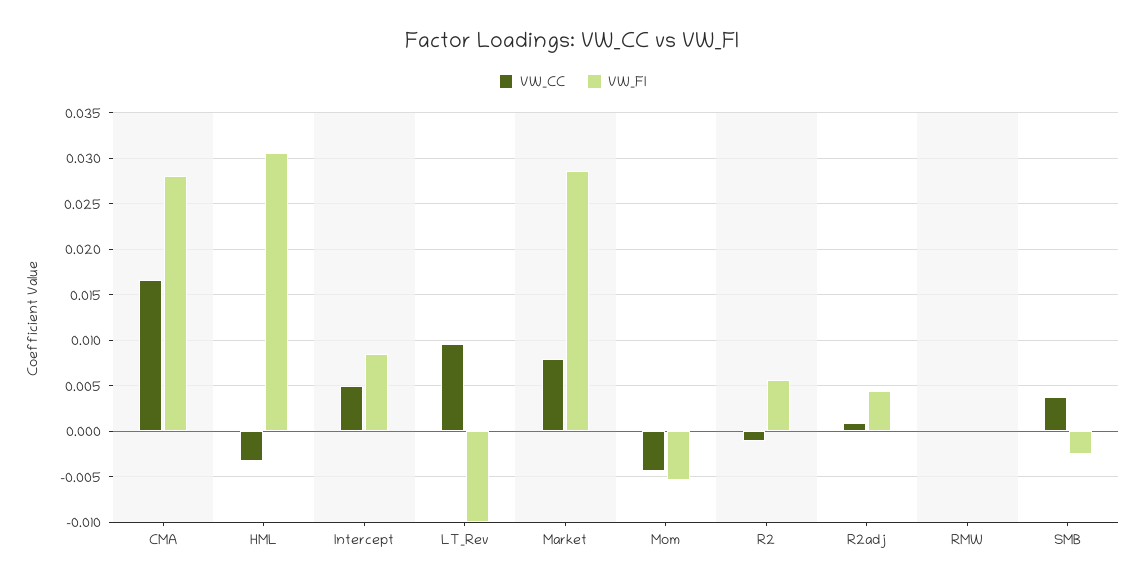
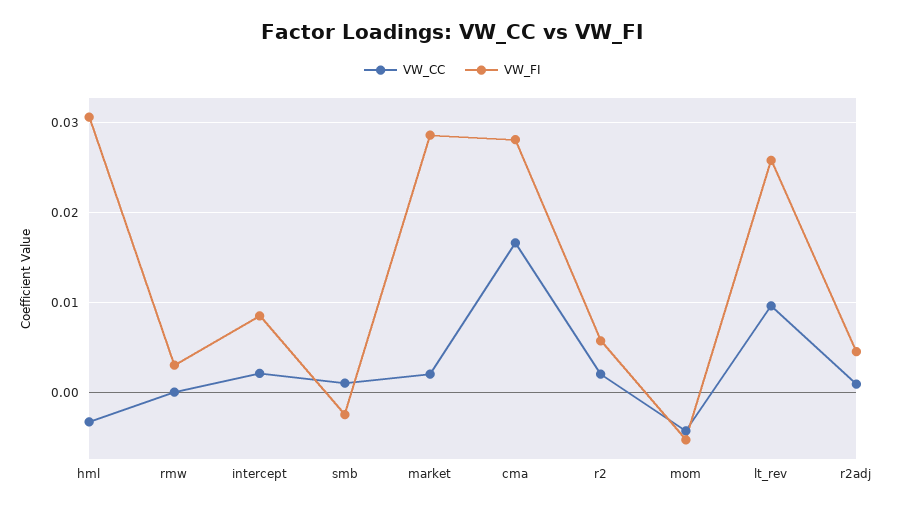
VW_CC, Intercept: 0.005 -> 0.002
VW_FI, LT_Rev: -0.01 -> 0.026
VW_CC, Market: 0.008 -> 0.002
VW_CC, R2: -0.001 -> 0.002
VW_FI, RMW: 0 -> 0.003
VW_CC, SMB: 0.004 -> 0.001

